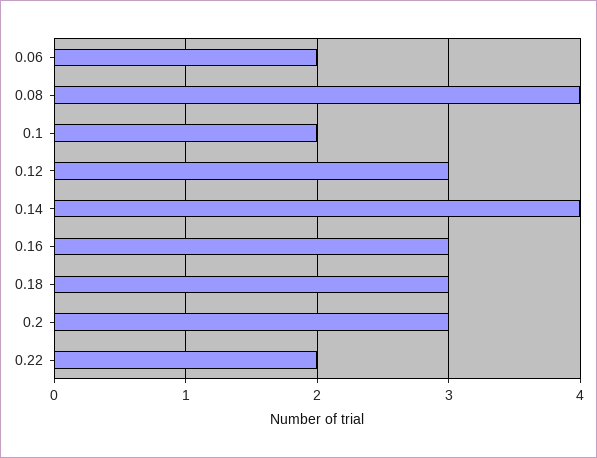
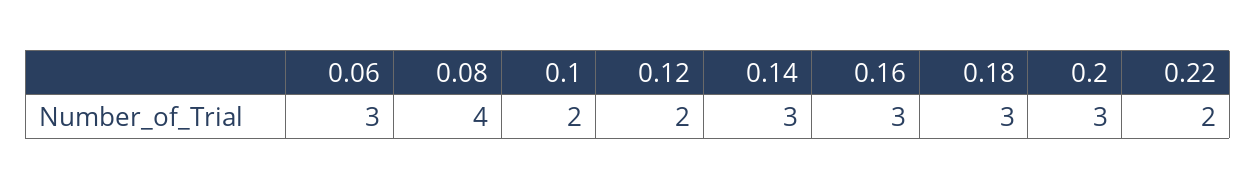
0.06: 2 -> 3
0.12: 3 -> 2
0.14: 4 -> 3

